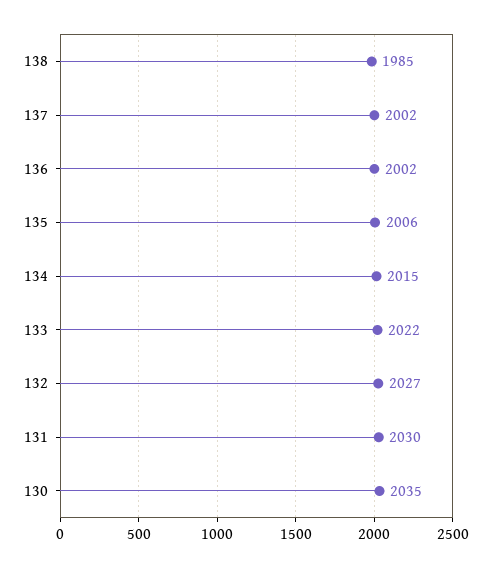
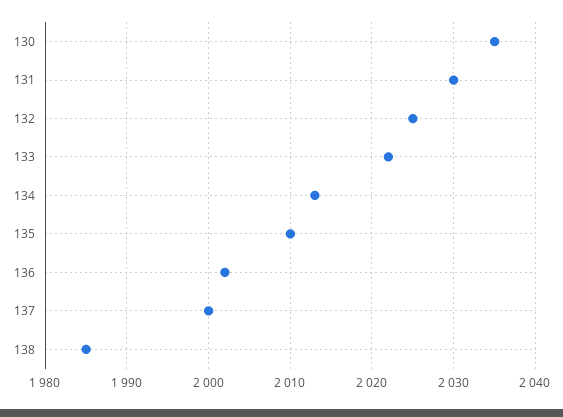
137: 2002 -> 2000
135: 2006 -> 2010
134: 2015 -> 2013
132: 2027 -> 2025

